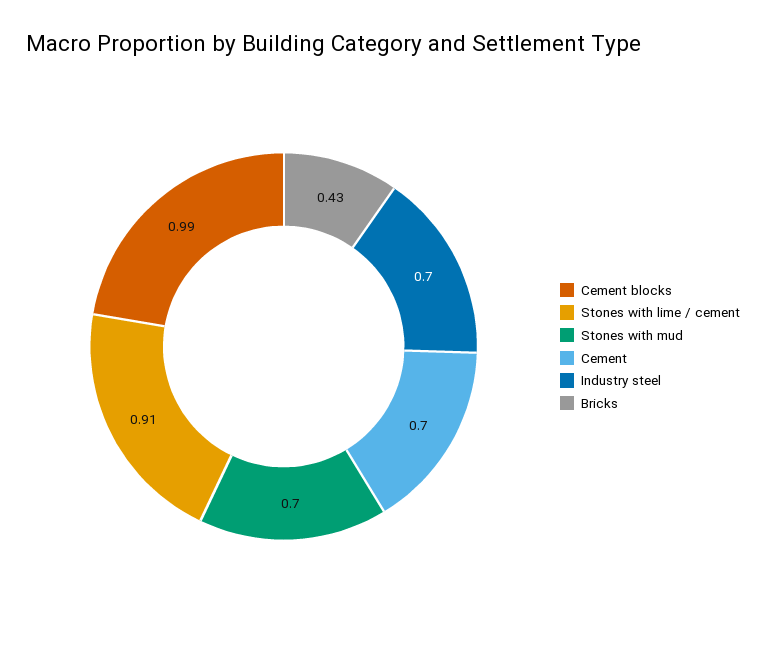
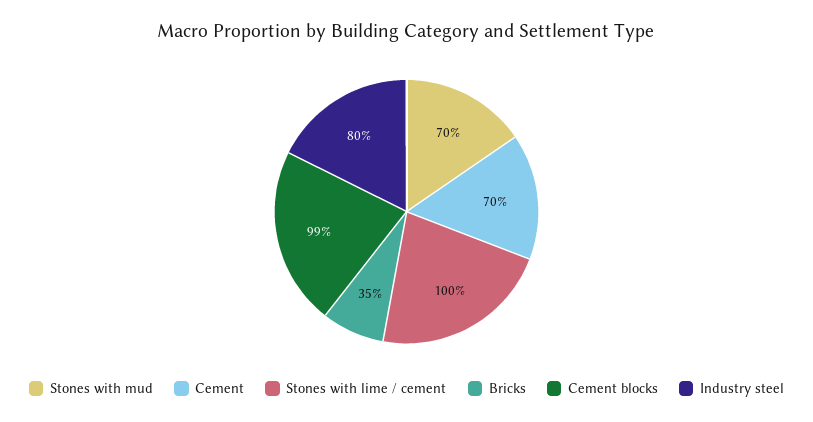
Stones with lime / cement: 0.91 -> 1
Industry steel: 0.7 -> 0.8
Bricks: 0.43 -> 0.35

